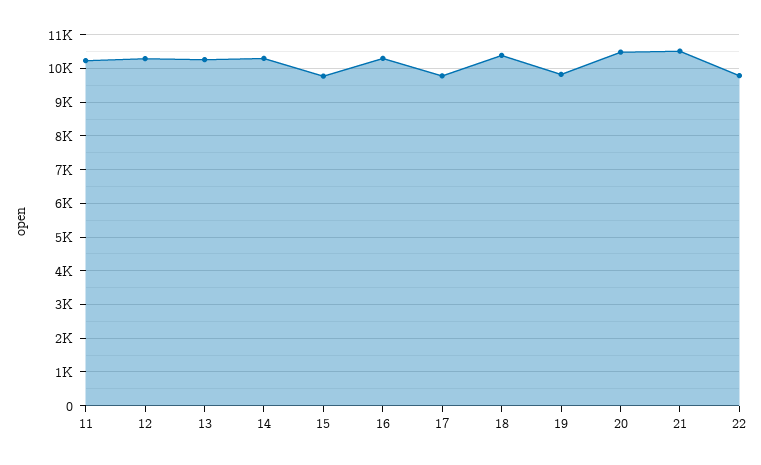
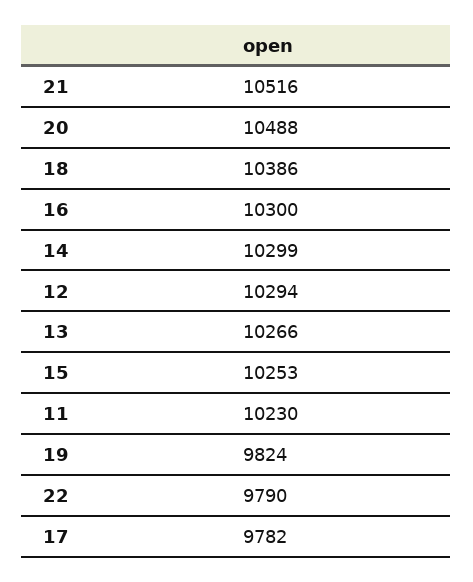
15: 9800 -> 10253

